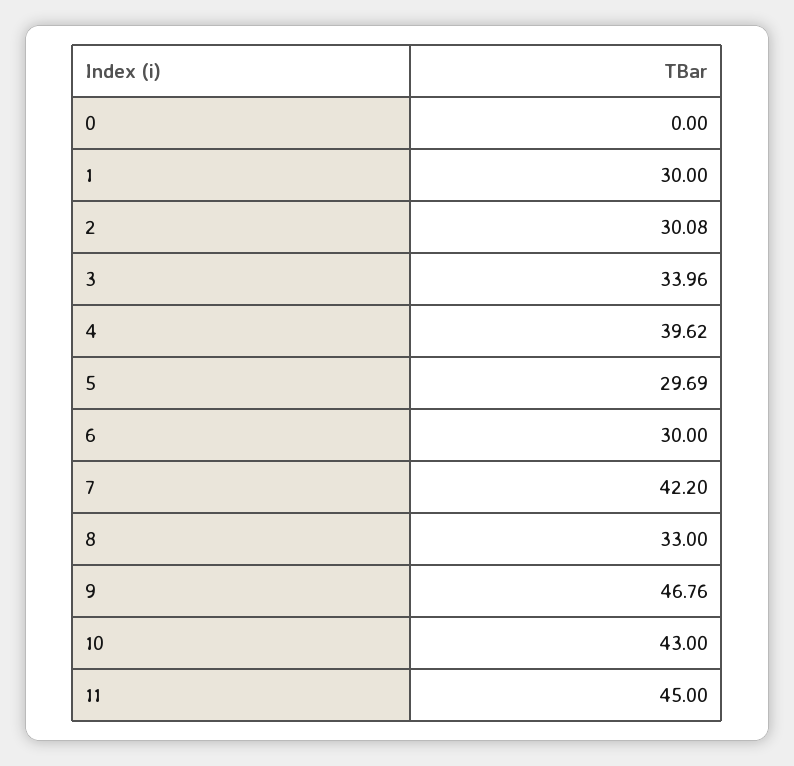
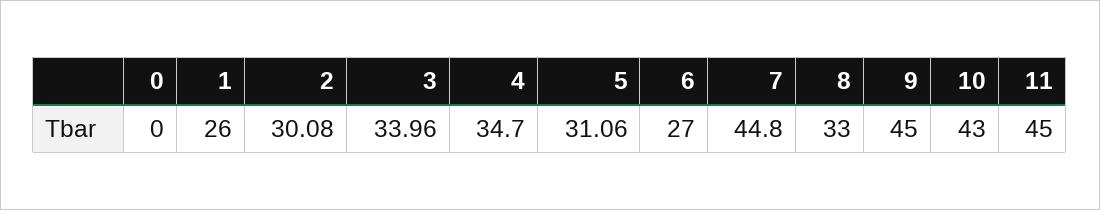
1: 30 -> 26
4: 39.62 -> 34.7
5: 29.69 -> 31.06
6: 30 -> 27
7: 42.2 -> 44.8
9: 46.76 -> 45

